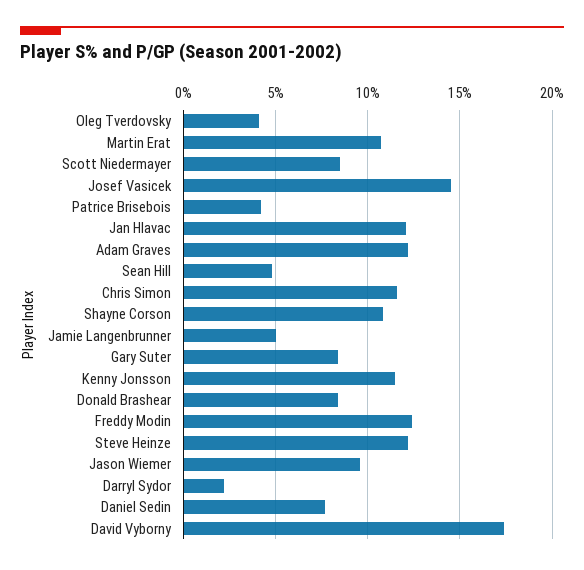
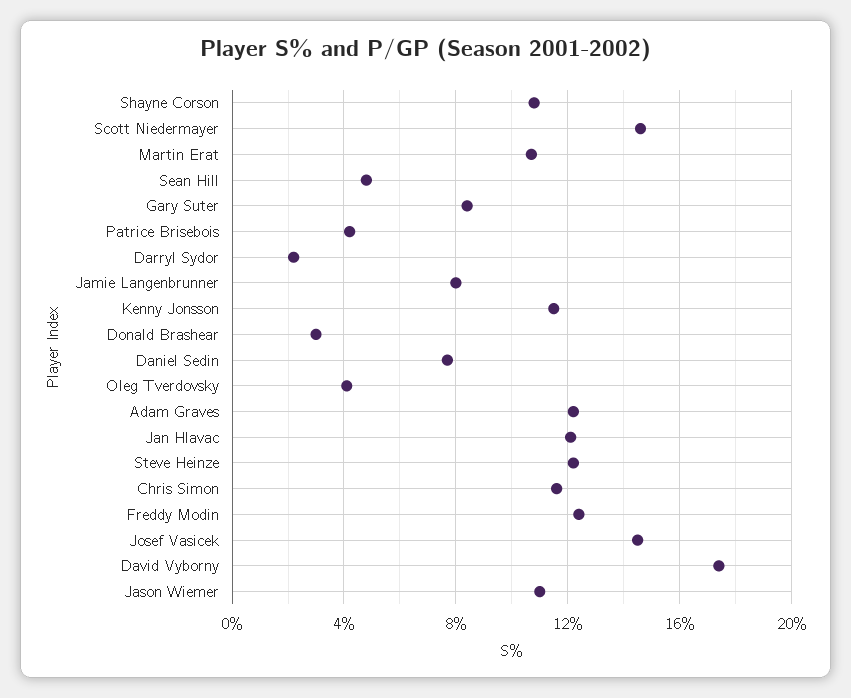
Scott Niedermayer: 8.5 -> 14.5
Jamie Langenbrunner: 5 -> 8
Donald Brashear: 8.5 -> 3
Jason Wiemer: 9.5 -> 11

